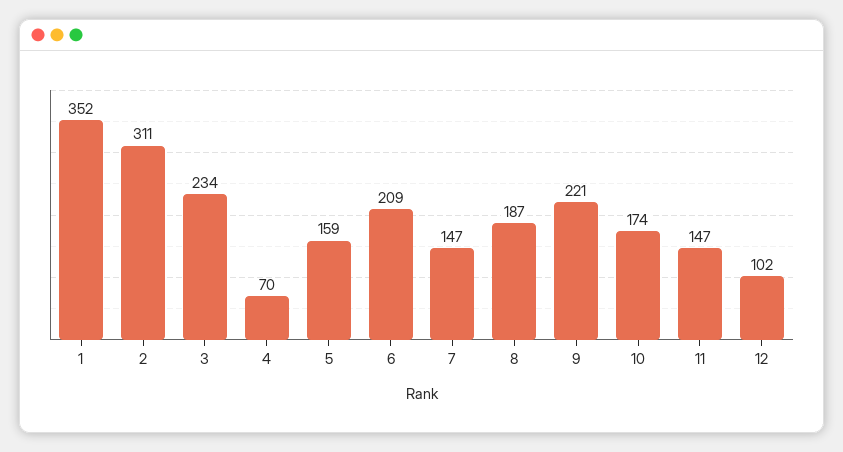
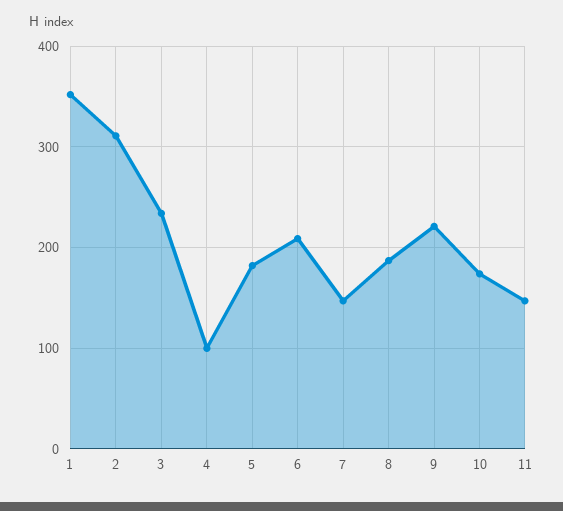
4: 70 -> 100
5: 159 -> 180
12: 102 -> none

